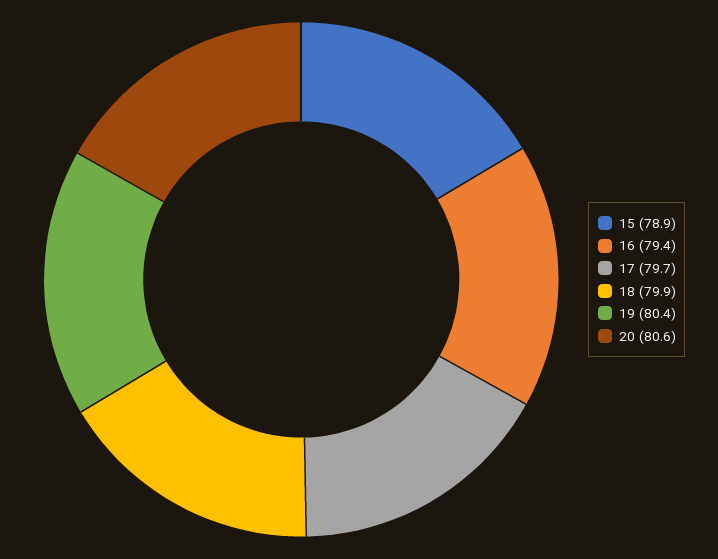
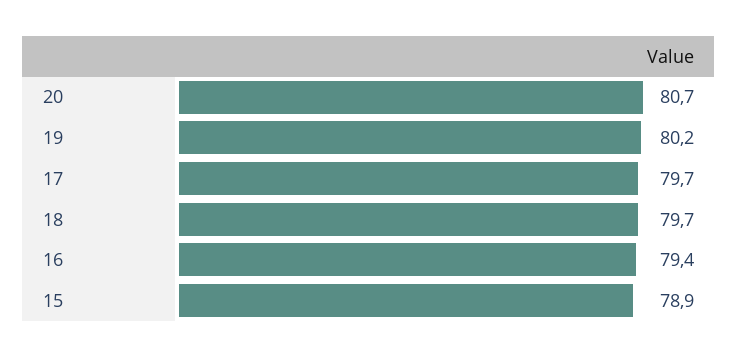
18: 79.9 -> 79.7
19: 80.4 -> 80.2
20: 80.6 -> 80.7

